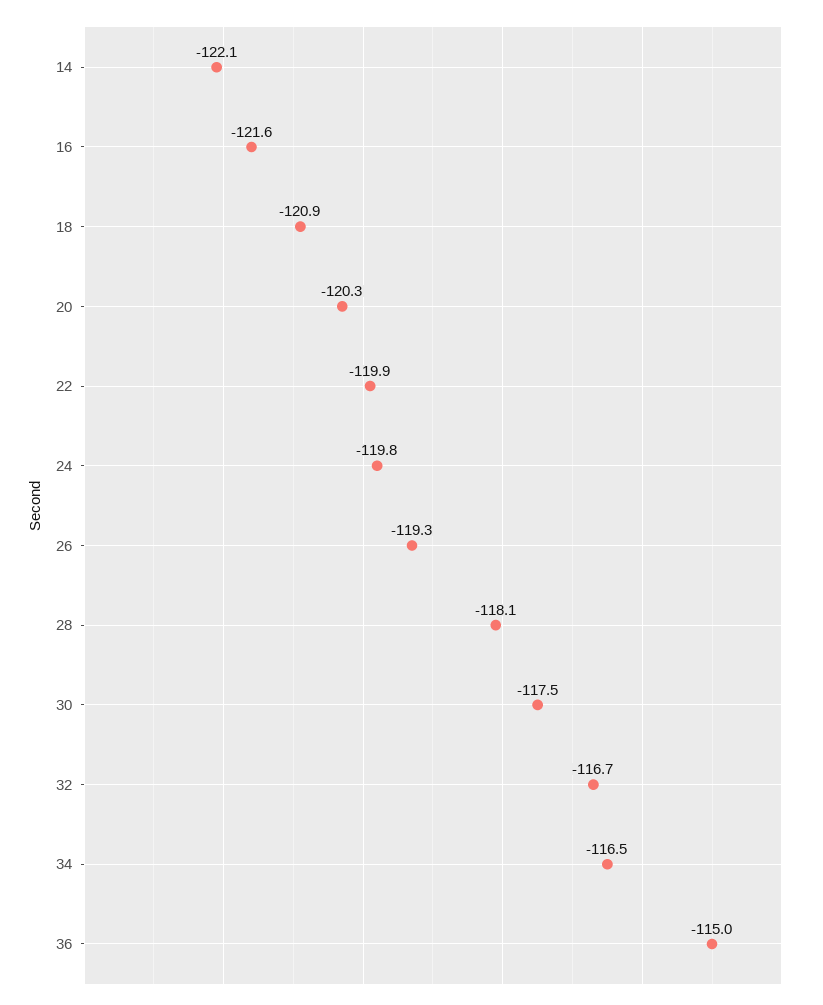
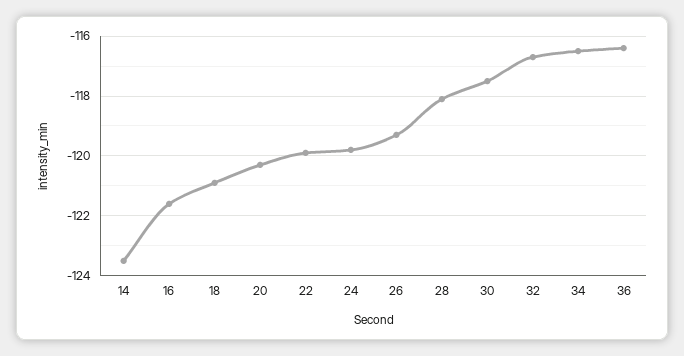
14: -122.1 -> -123.5
36: -115 -> -116.5

